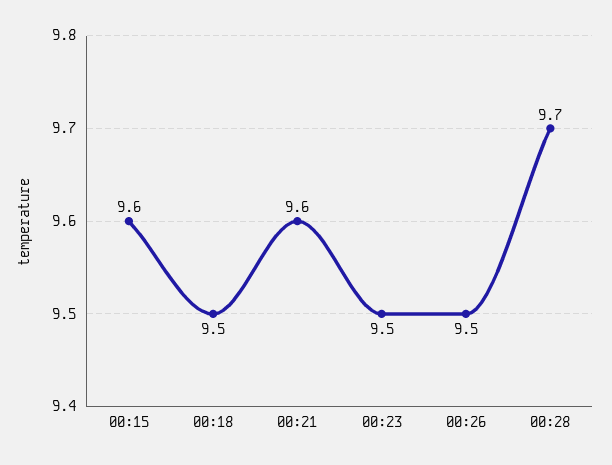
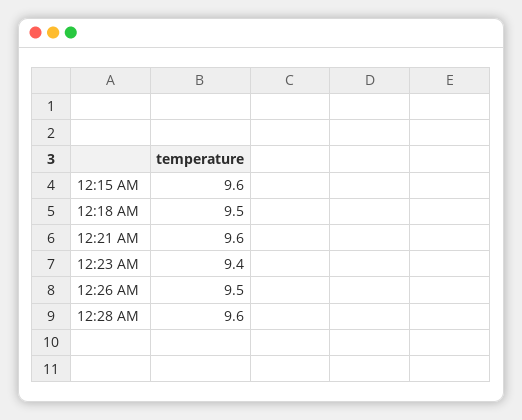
00:23: 9.5 -> 9.4
00:28: 9.7 -> 9.6

